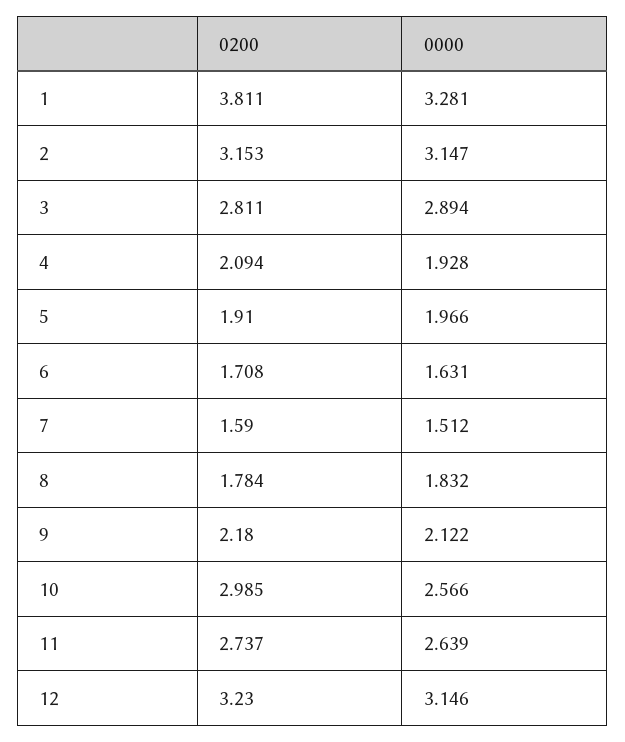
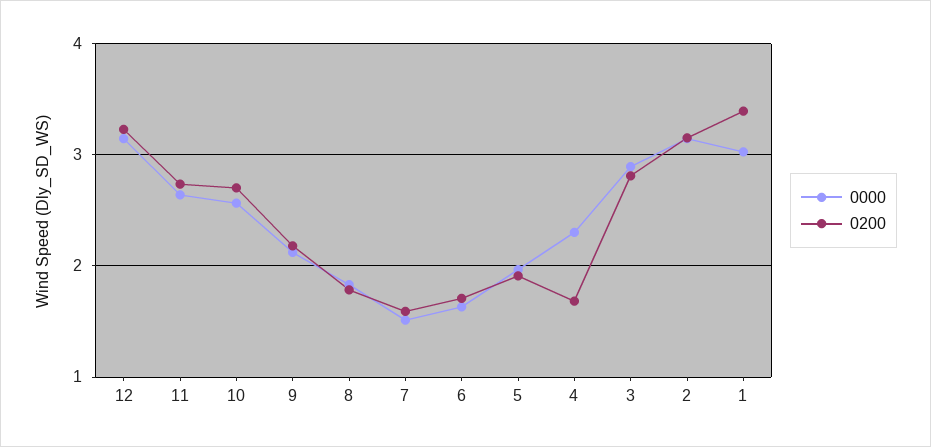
0200, 1: 3.811 -> 3.4
0000, 1: 3.281 -> 3
0200, 4: 2.094 -> 1.7
0000, 4: 1.928 -> 2.3
0200, 10: 2.985 -> 2.7

